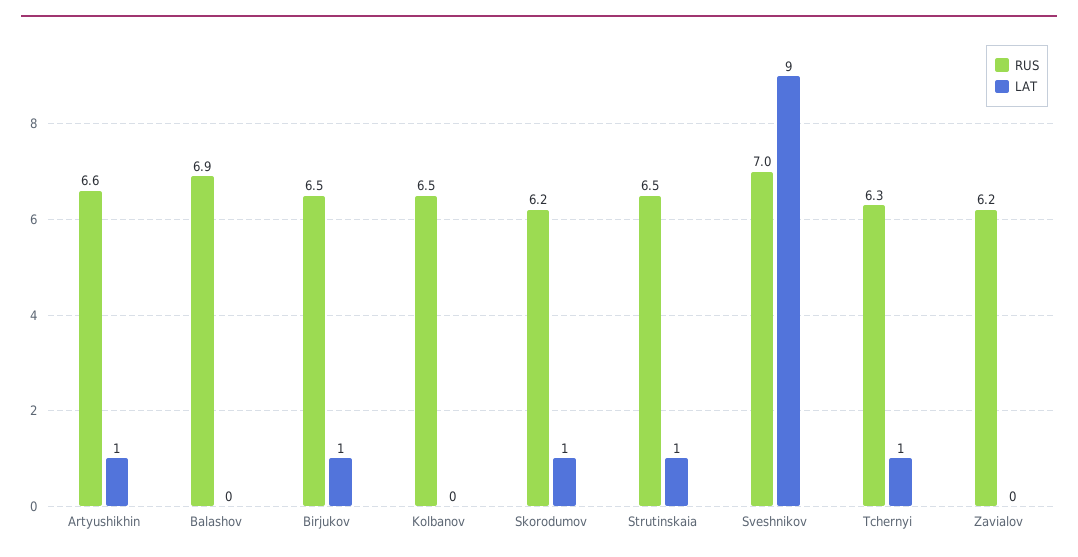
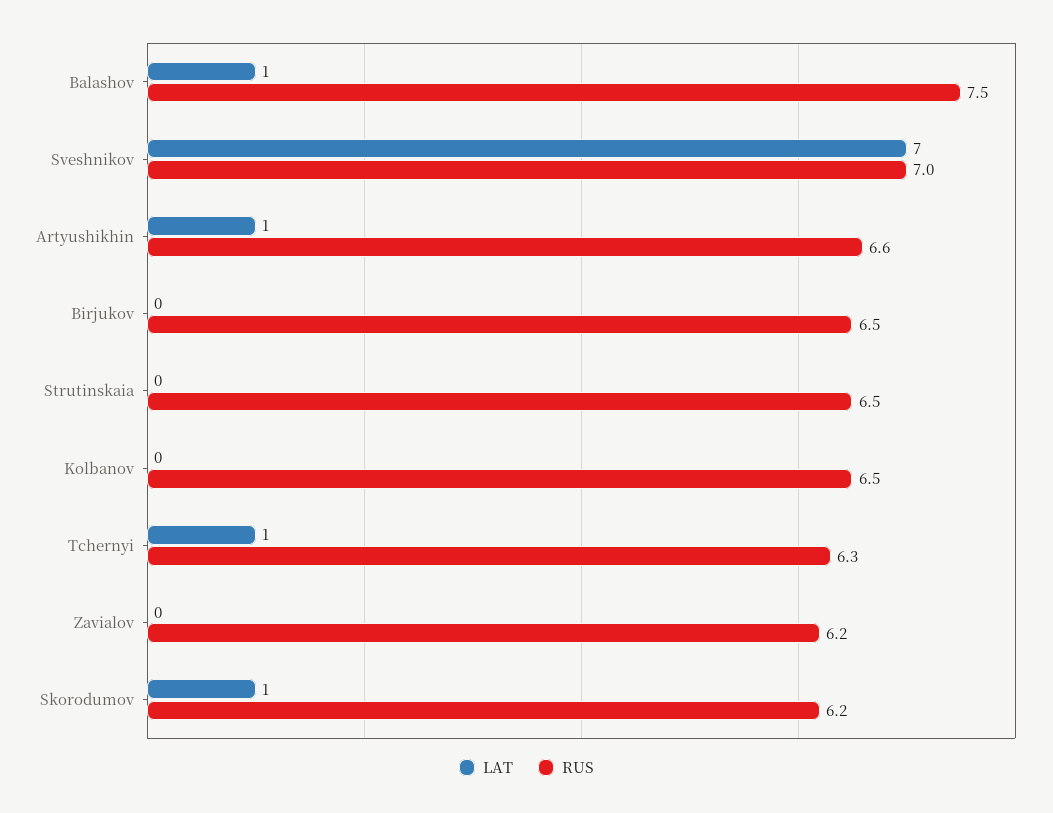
RUS, Balashov: 6.9 -> 7.5
LAT, Balashov: 0 -> 1
LAT, Birjukov: 1 -> 0
LAT, Strutinskaia: 1 -> 0
LAT, Sveshnikov: 9 -> 7

